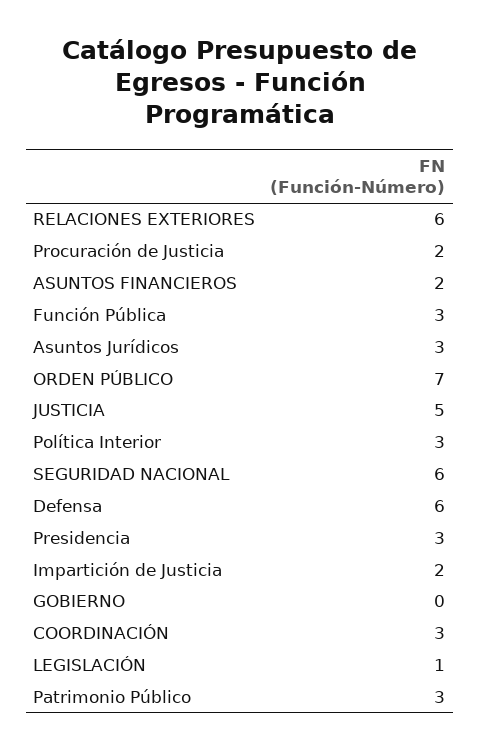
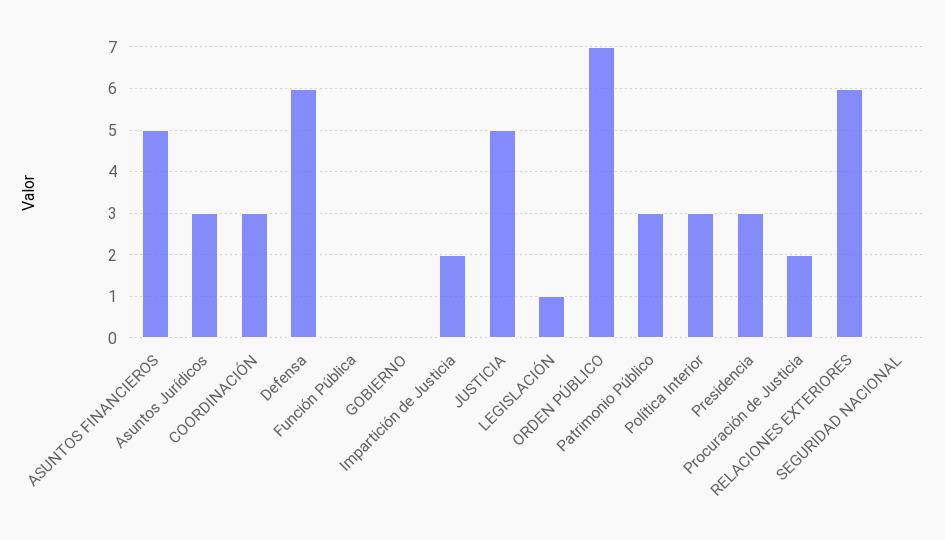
ASUNTOS FINANCIEROS: 2 -> 5
Función Pública: 3 -> 0
SEGURIDAD NACIONAL: 6 -> 0

